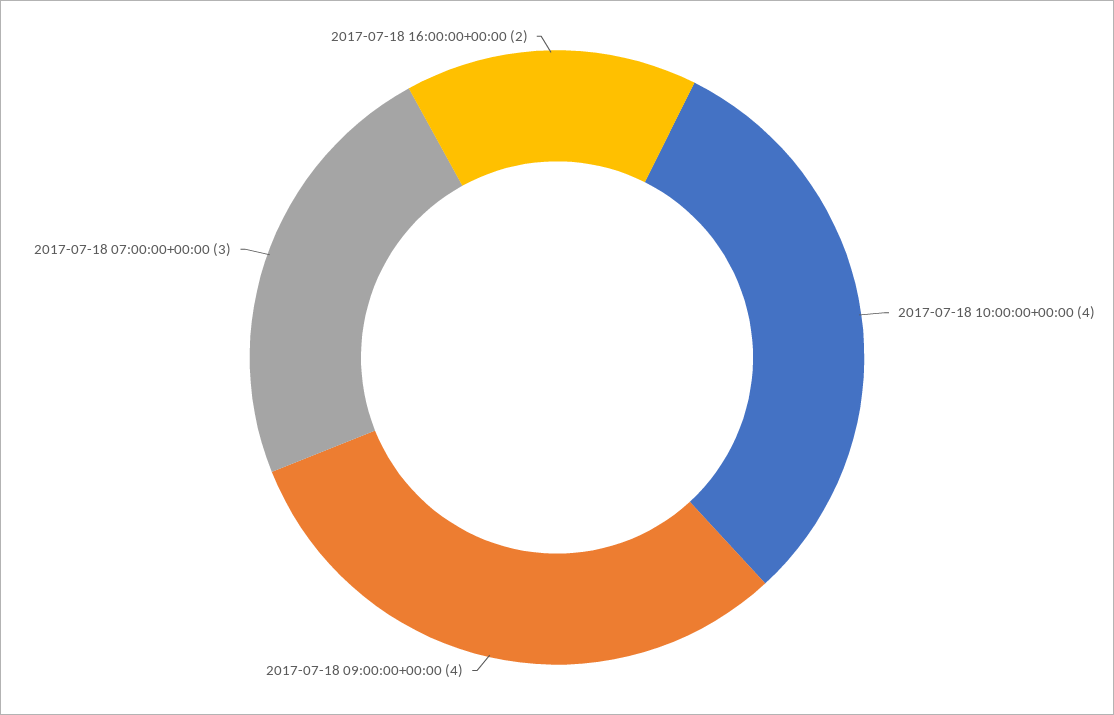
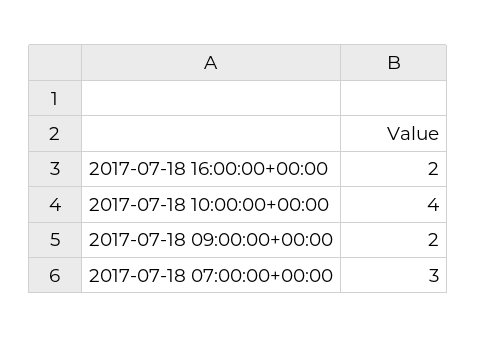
2017-07-18 09:00:00+00:00: 4 -> 2

